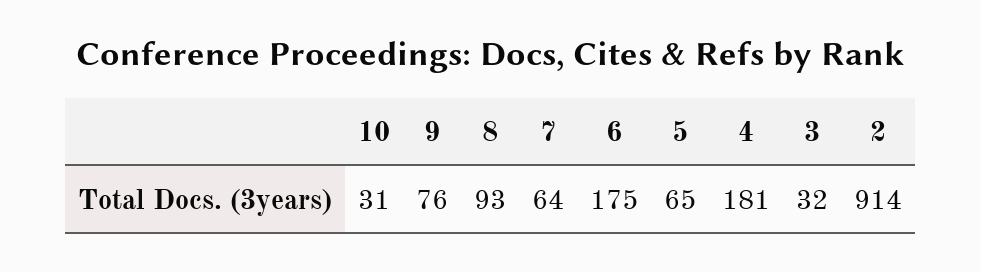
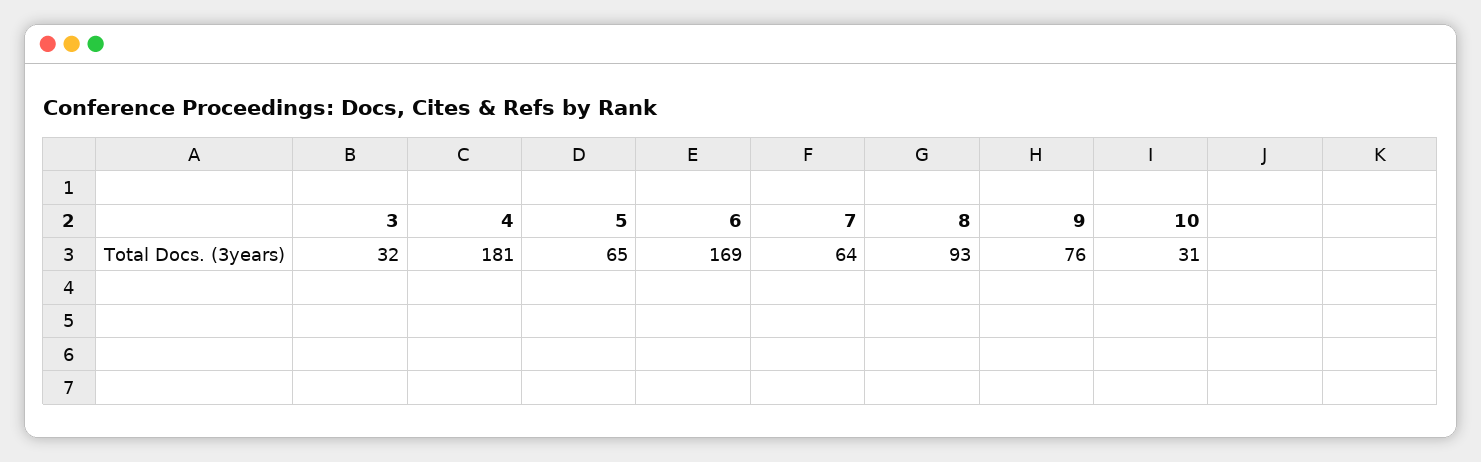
6: 175 -> 169
2: 914 -> none

